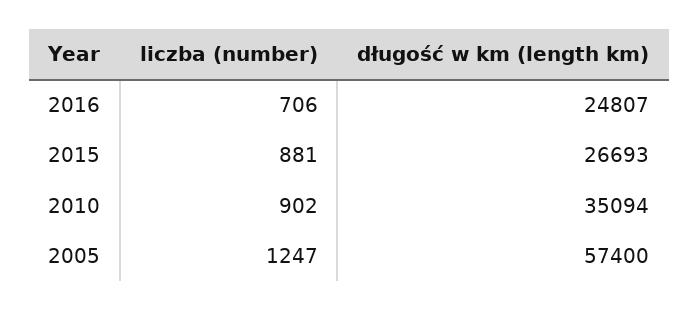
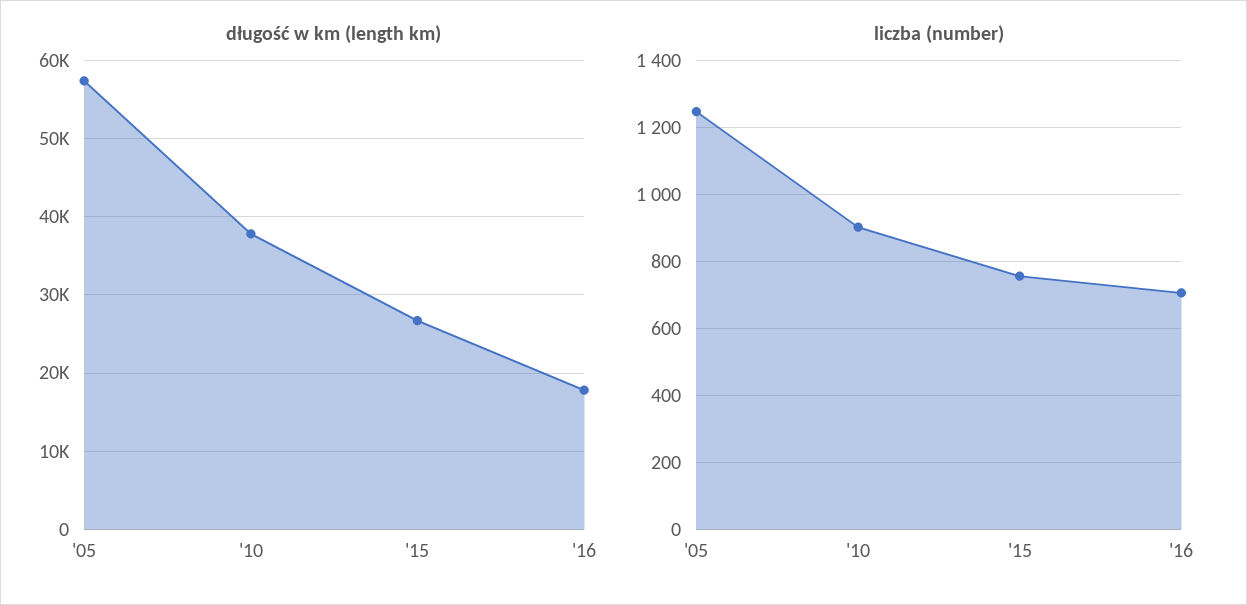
długość w km (length km), 2016: 24807 -> 18000
liczba (number), 2015: 881 -> 760
długość w km (length km), 2010: 35094 -> 38000

